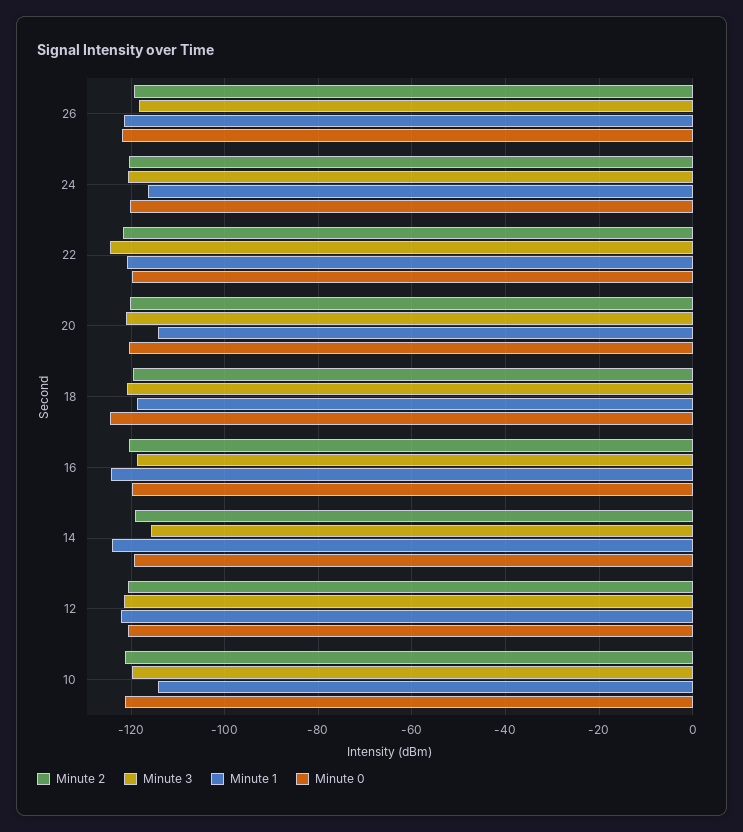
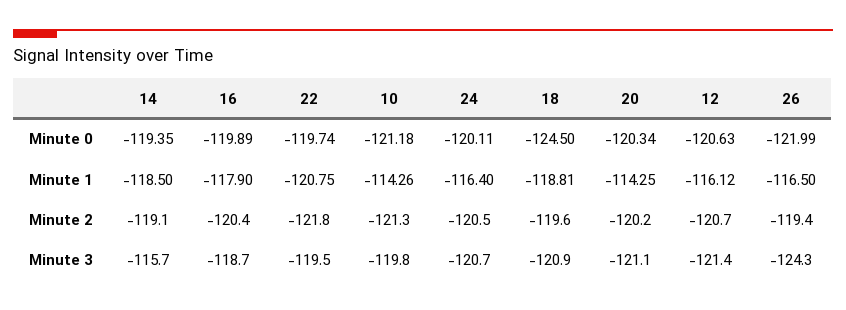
Minute 3, 26: -118 -> -124.3
Minute 1, 26: -122 -> -116.5
Minute 3, 22: -124 -> -119.5
Minute 1, 16: -124 -> -117.9
Minute 1, 14: -124 -> -118.5
Minute 1, 12: -122 -> -116.12

